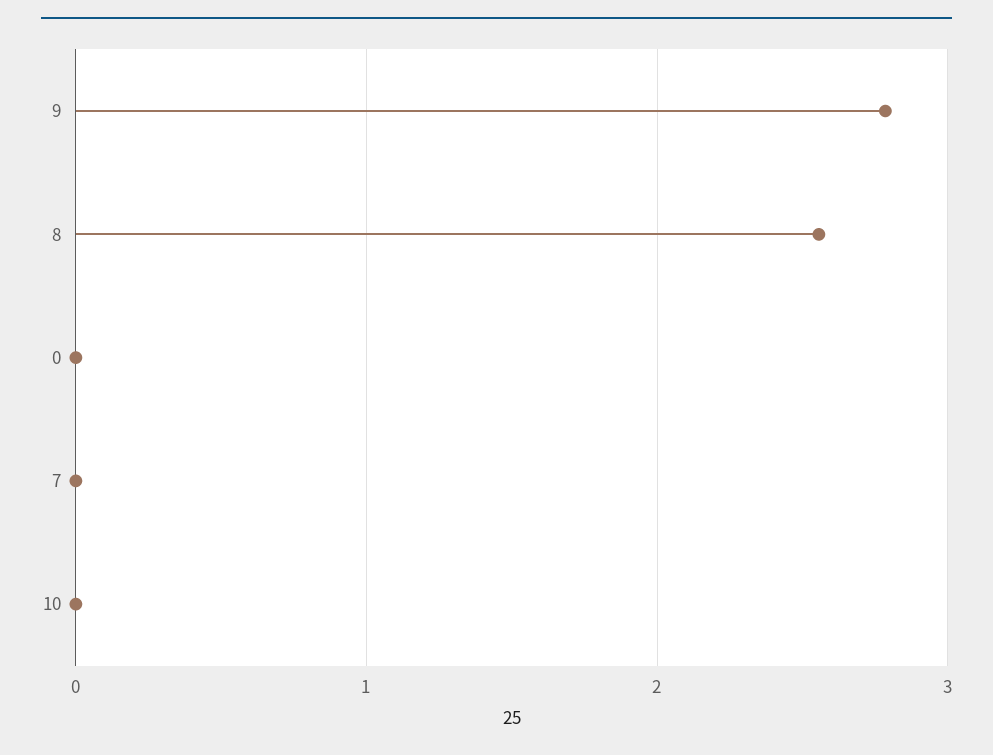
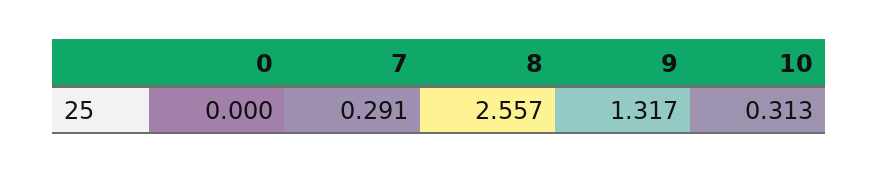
9: 2.8 -> 1.317
7: 0 -> 0.291
10: 0 -> 0.313

